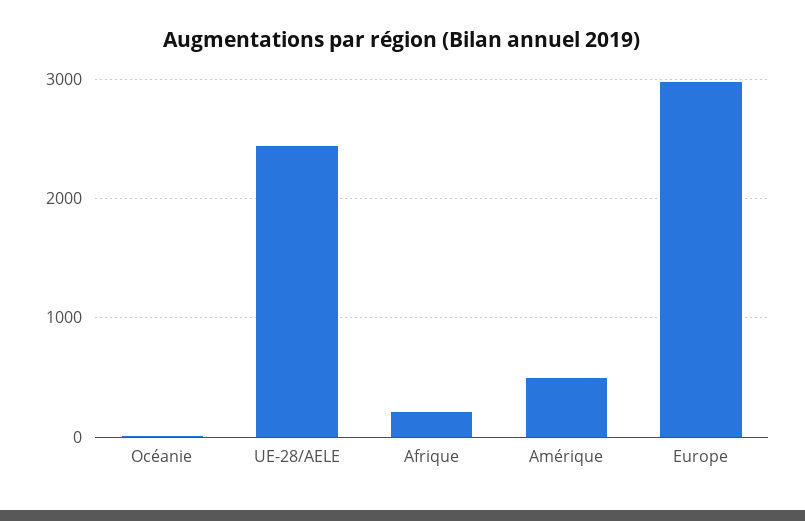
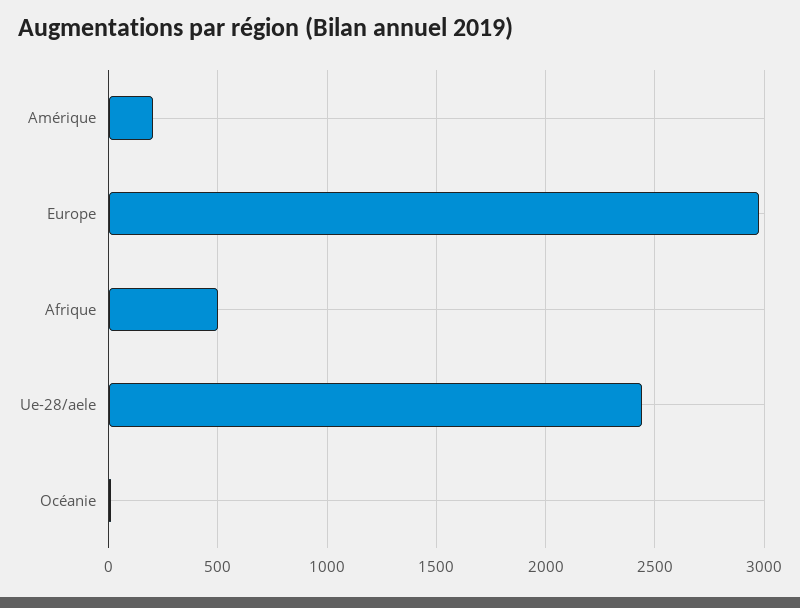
Afrique: 200 -> 500
Amérique: 500 -> 200

